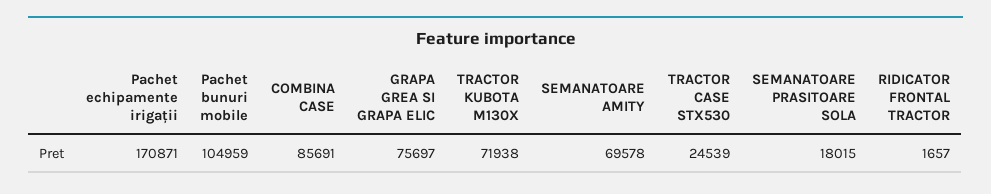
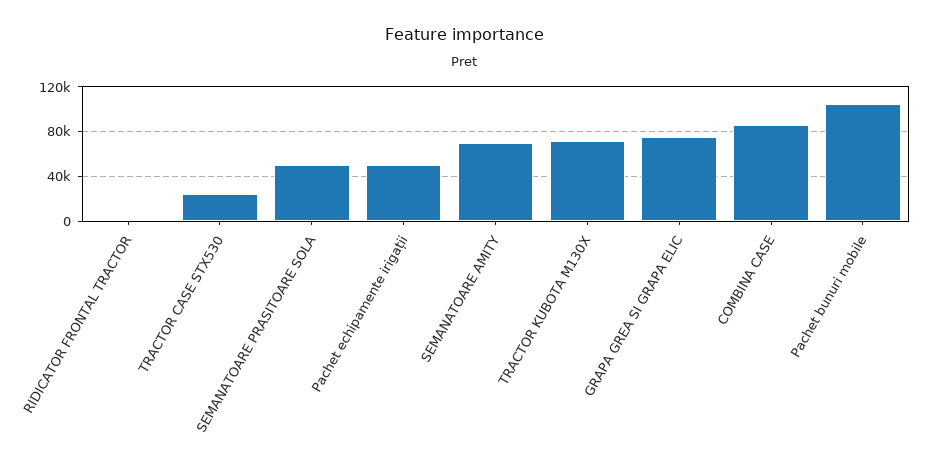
Pachet echipamente irigații: 170871 -> 50000
SEMANATOARE PRASITOARE SOLA: 18015 -> 50000

